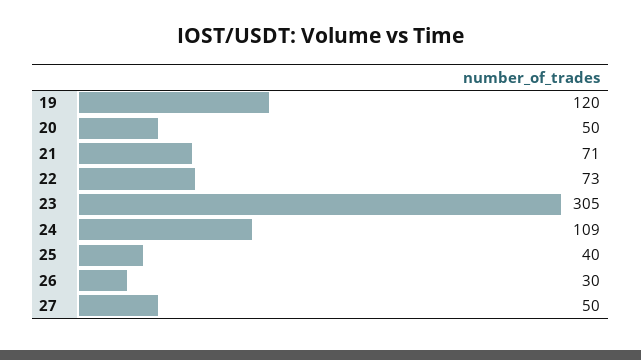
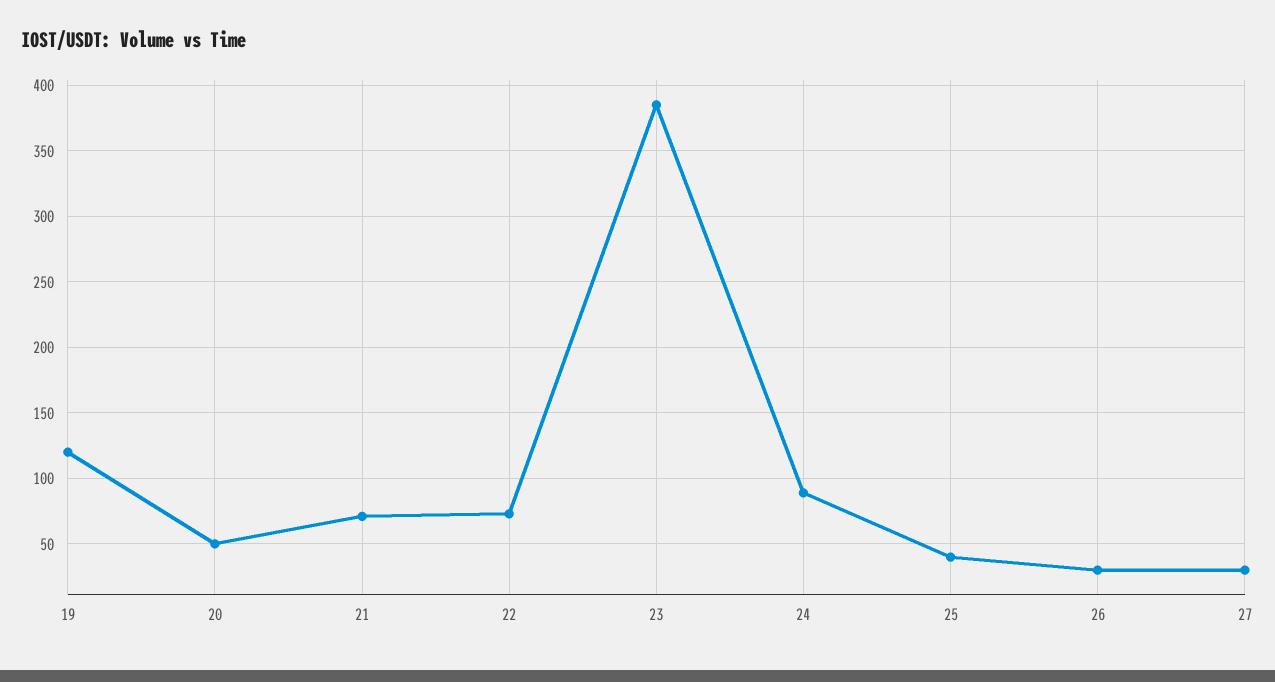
23: 305 -> 385
24: 109 -> 90
27: 50 -> 30

